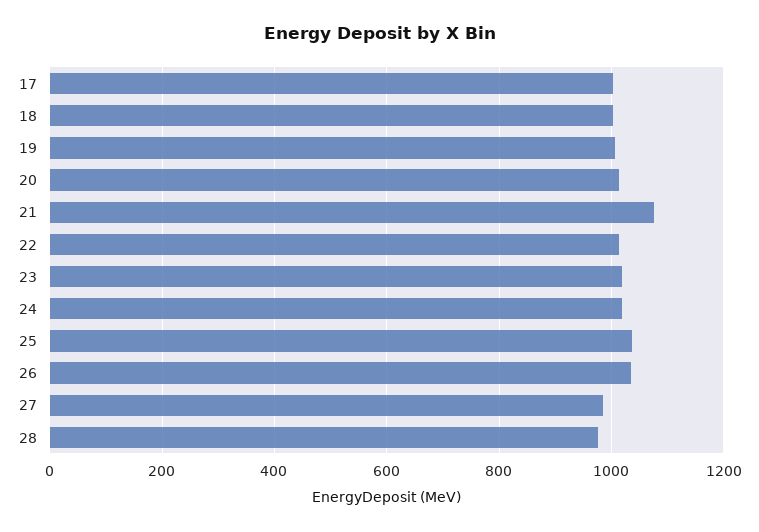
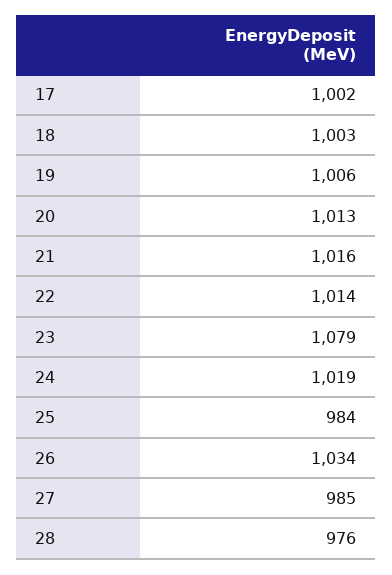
21: 1080 -> 1016
23: 1020 -> 1079
25: 1040 -> 984

